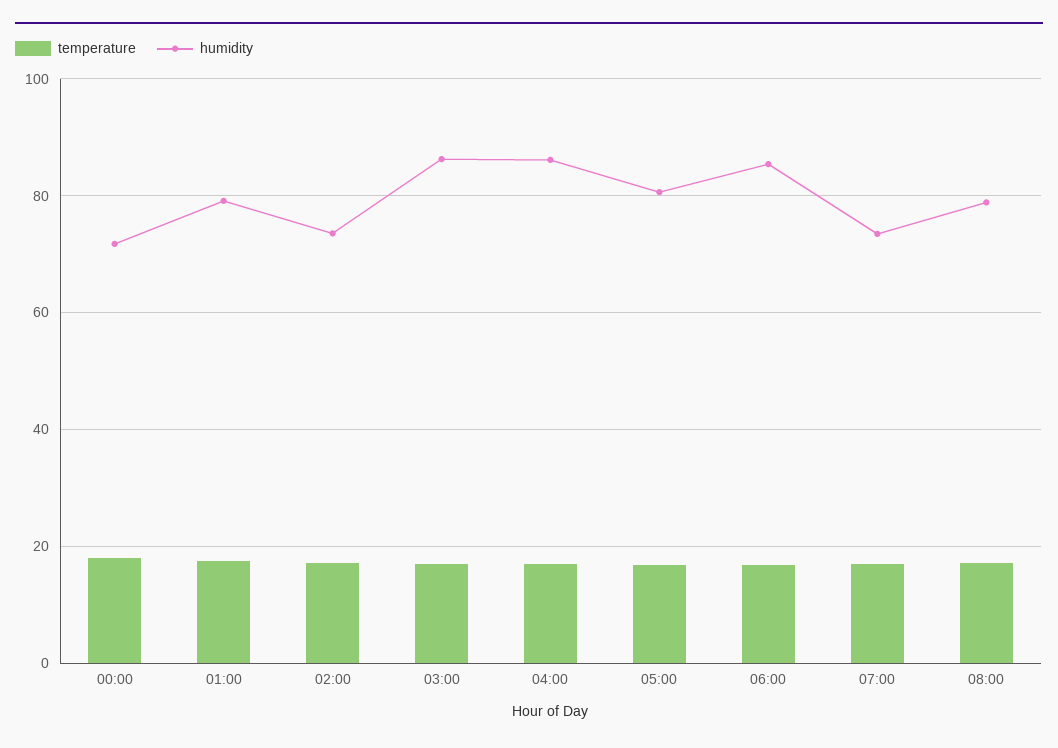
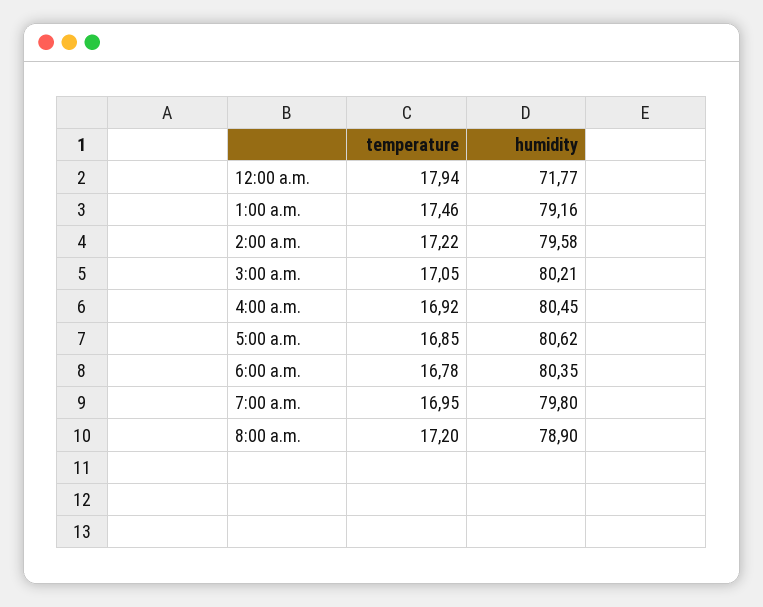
humidity, 02:00: 74 -> 79.58
humidity, 03:00: 86 -> 80.21
humidity, 04:00: 86 -> 80.45
humidity, 06:00: 86 -> 80.35
humidity, 07:00: 74 -> 79.8

